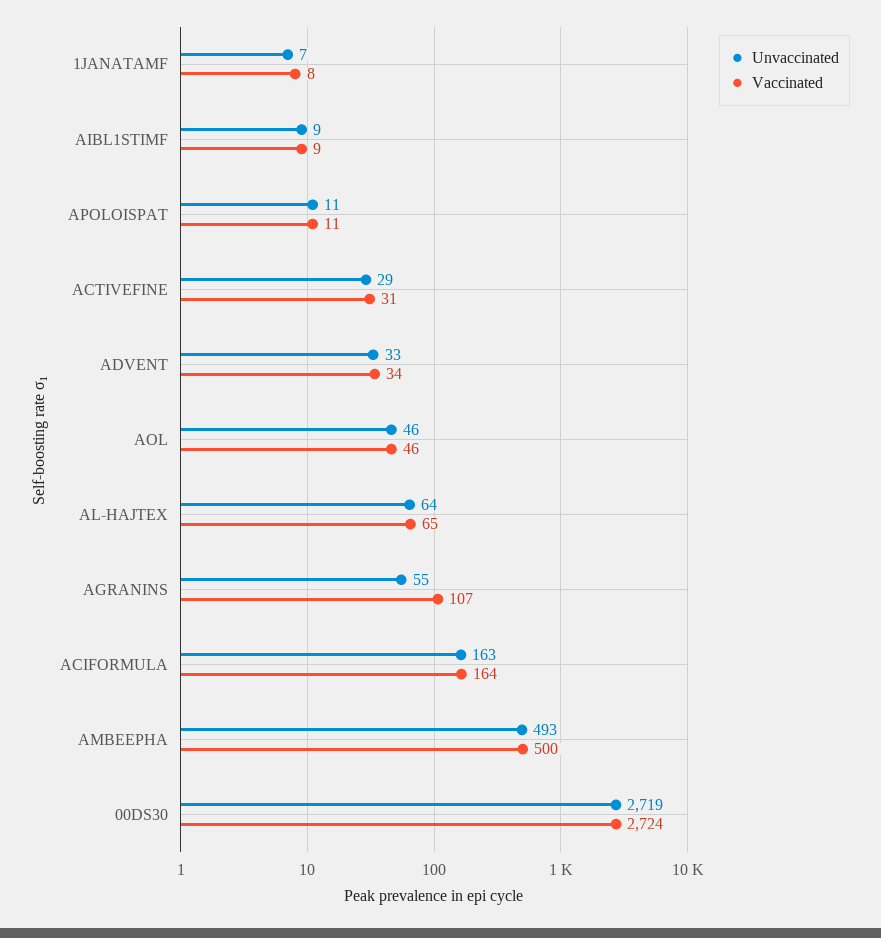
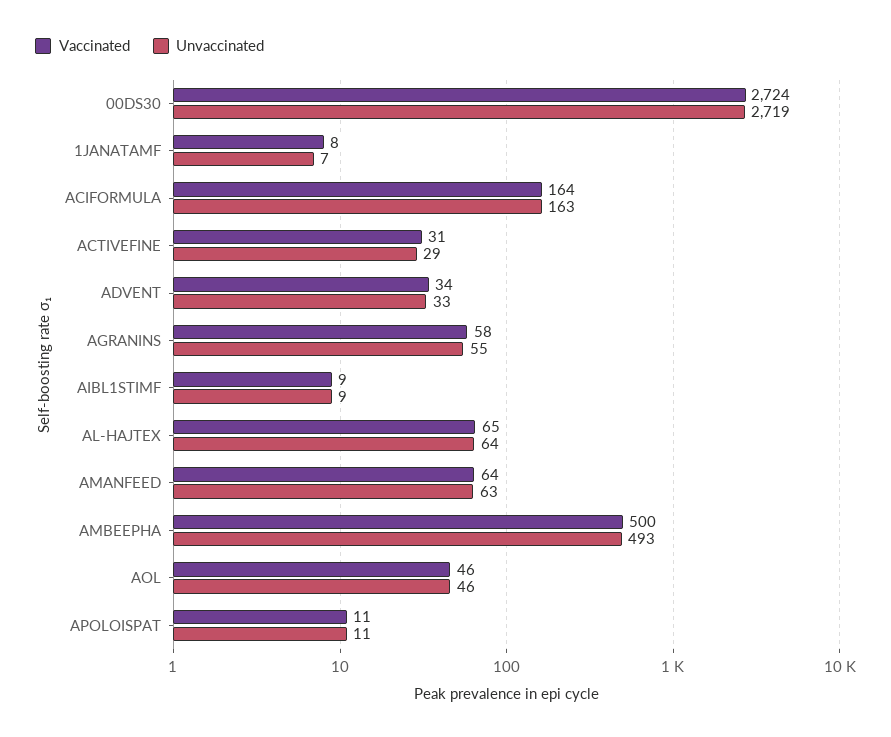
Vaccinated, AGRANINS: 107 -> 58
Vaccinated, AMANFEED: none -> 64
Unvaccinated, AMANFEED: none -> 63

